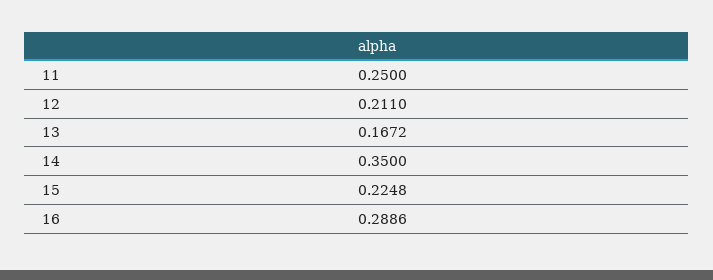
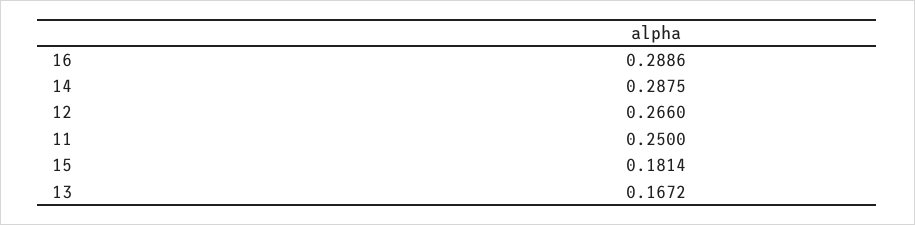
12: 0.211 -> 0.266
14: 0.35 -> 0.2875
15: 0.2248 -> 0.1814

